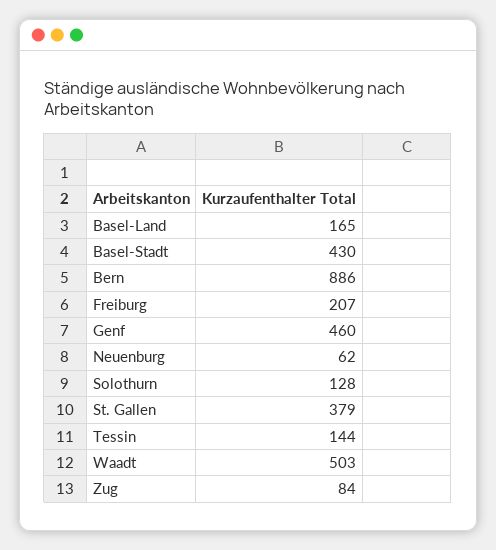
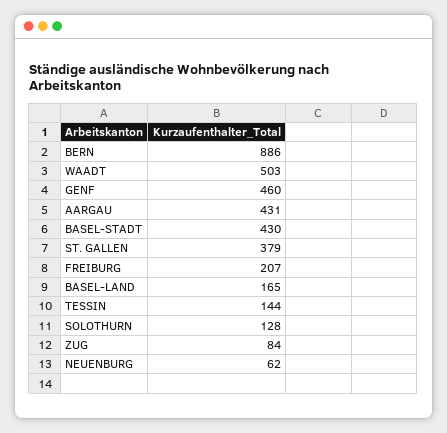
AARGAU: none -> 431

